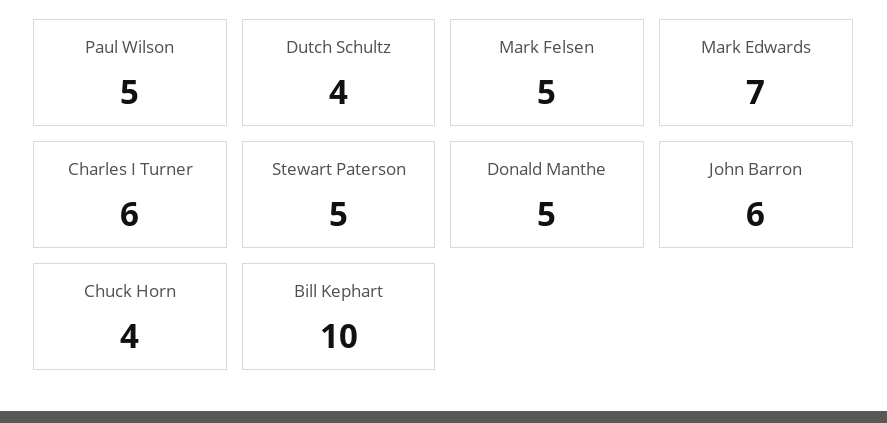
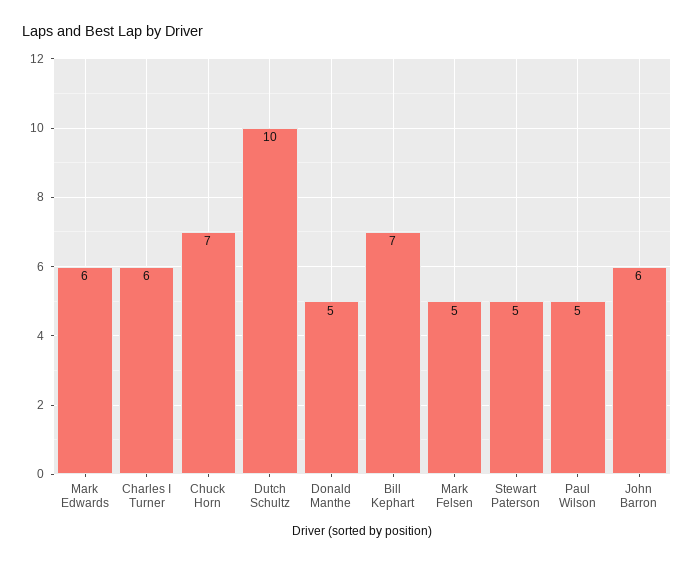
Dutch Schultz: 4 -> 10
Mark Edwards: 7 -> 6
Chuck Horn: 4 -> 7
Bill Kephart: 10 -> 7

